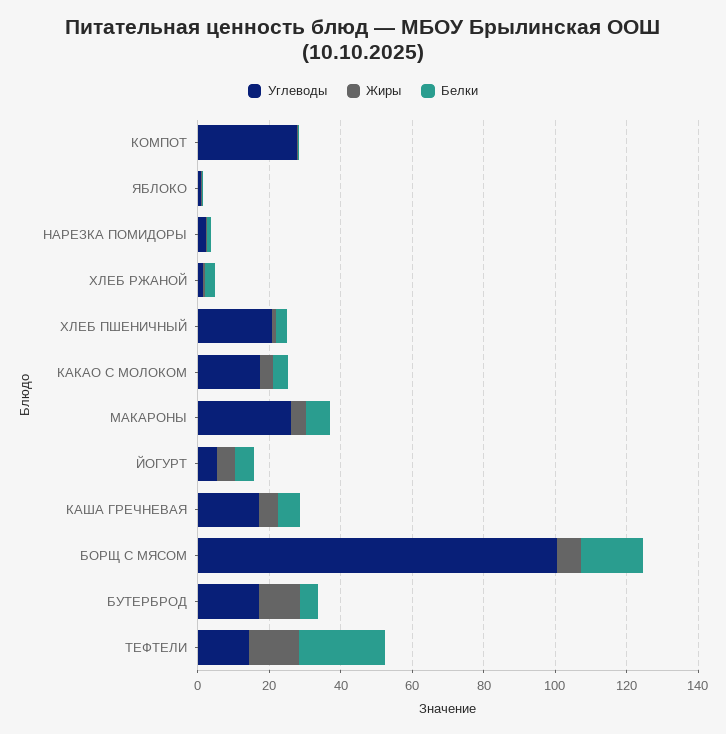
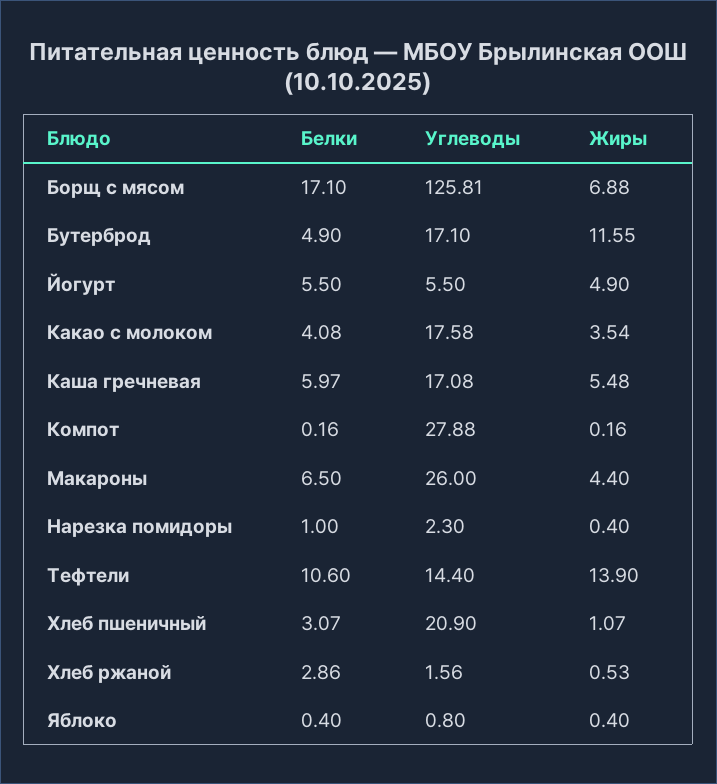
Углеводы, БОРЩ С МЯСОМ: 100 -> 125.81
Белки, ТЕФТЕЛИ: 25 -> 10.6

